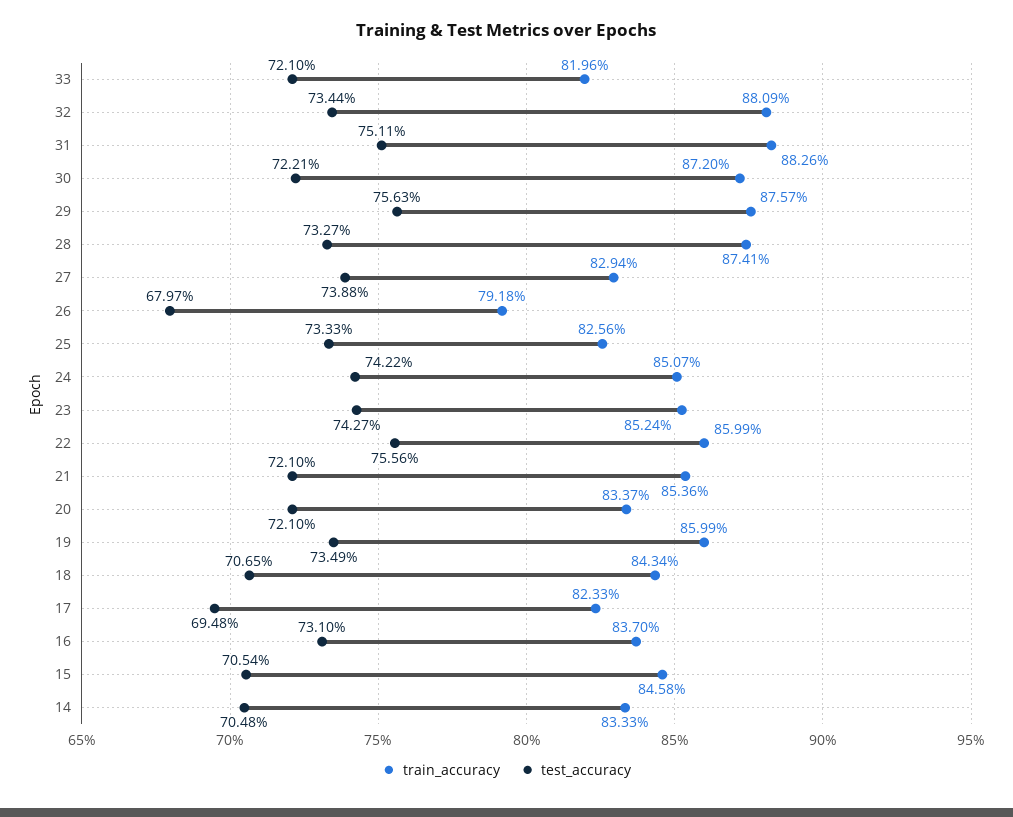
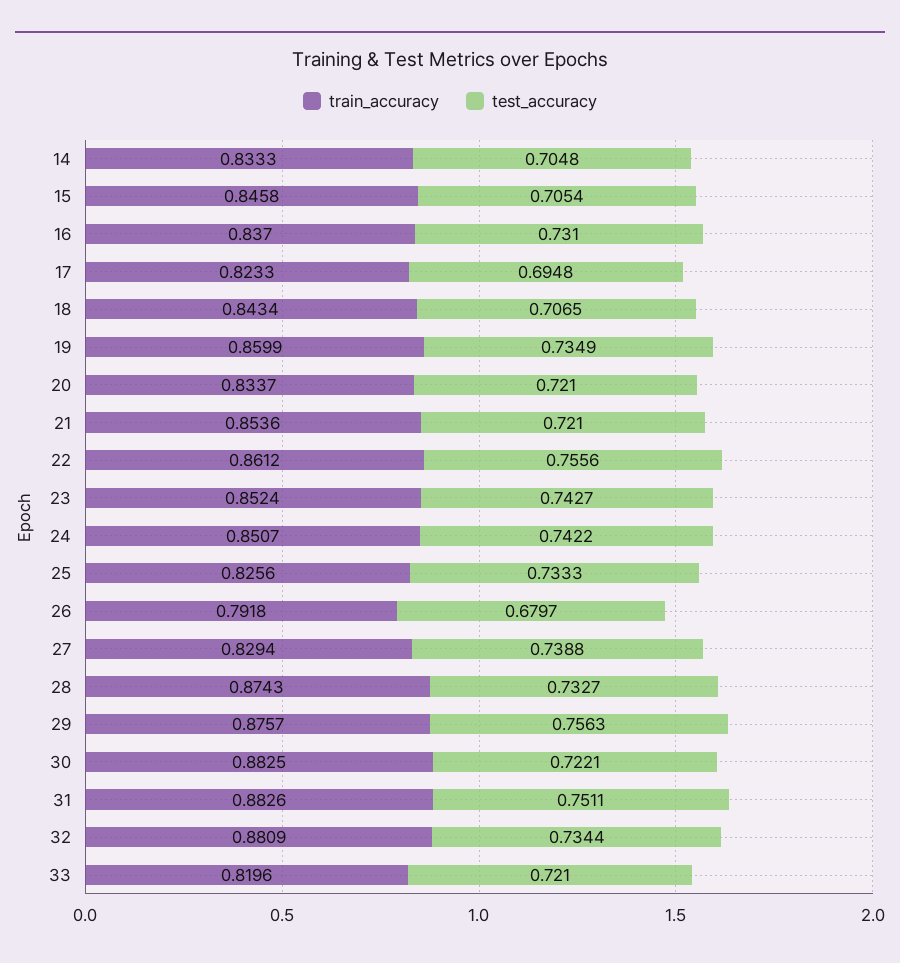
train_accuracy, 30: 0.872 -> 0.8825
train_accuracy, 28: 0.8741 -> 0.8743
train_accuracy, 22: 0.8599 -> 0.8612

